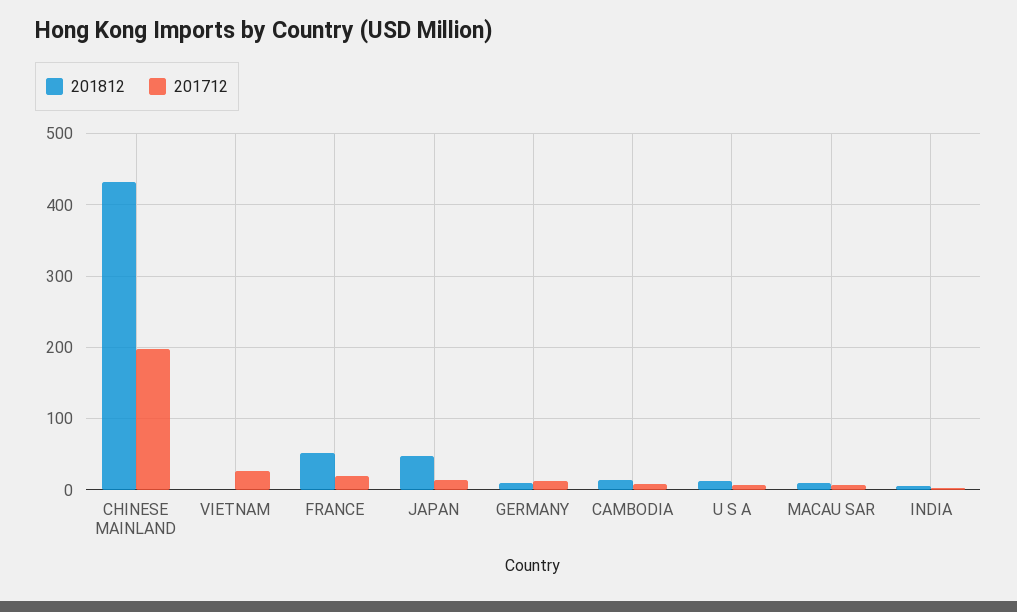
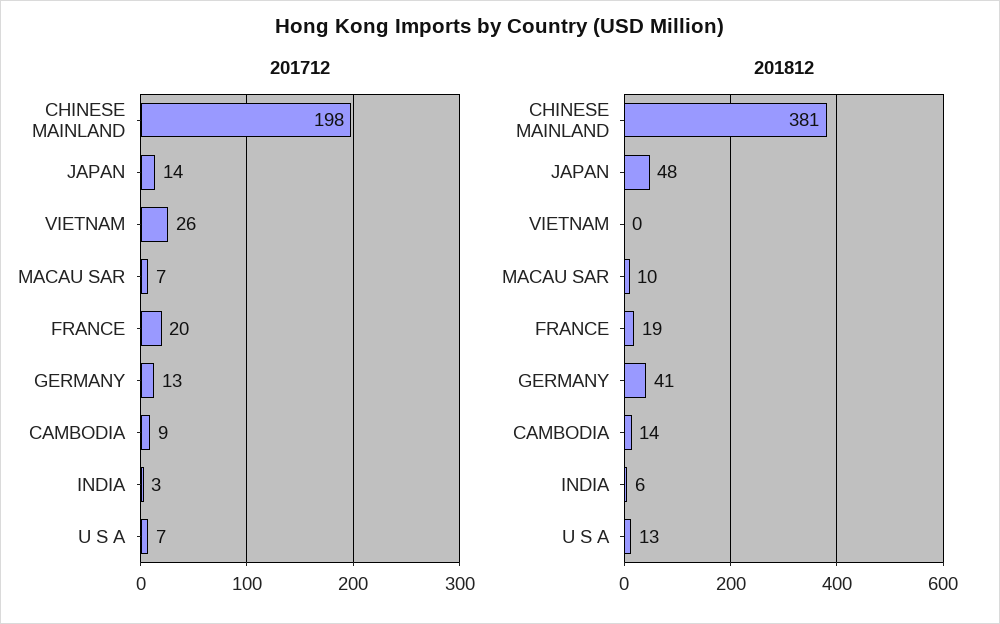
201812, CHINESE MAINLAND: 430 -> 381
201812, FRANCE: 50 -> 19
201812, GERMANY: 10 -> 41

